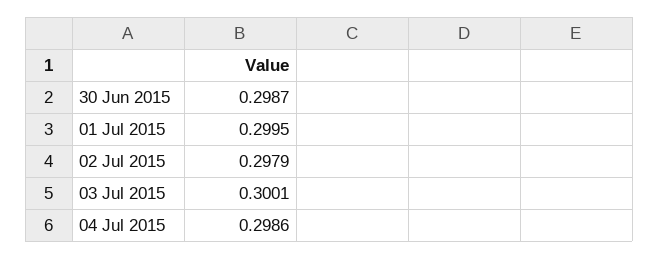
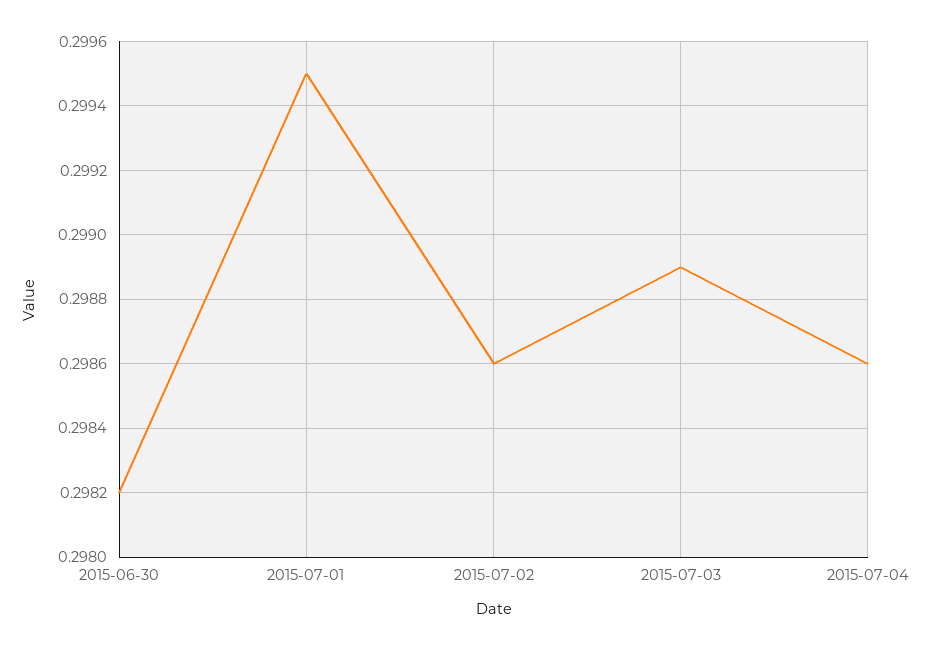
30 Jun 2015: 0.2987 -> 0.2982
02 Jul 2015: 0.2979 -> 0.2986
03 Jul 2015: 0.3001 -> 0.2989

